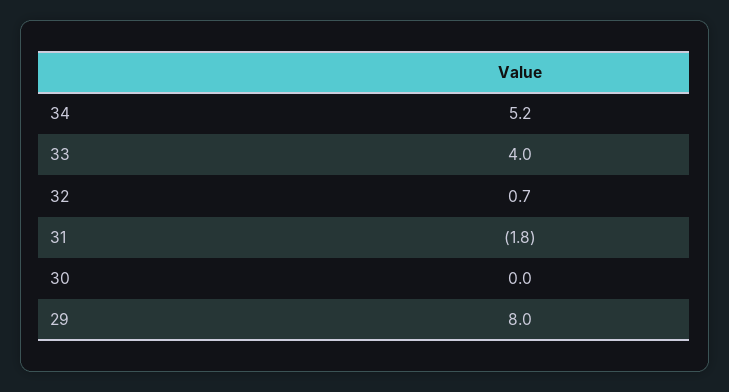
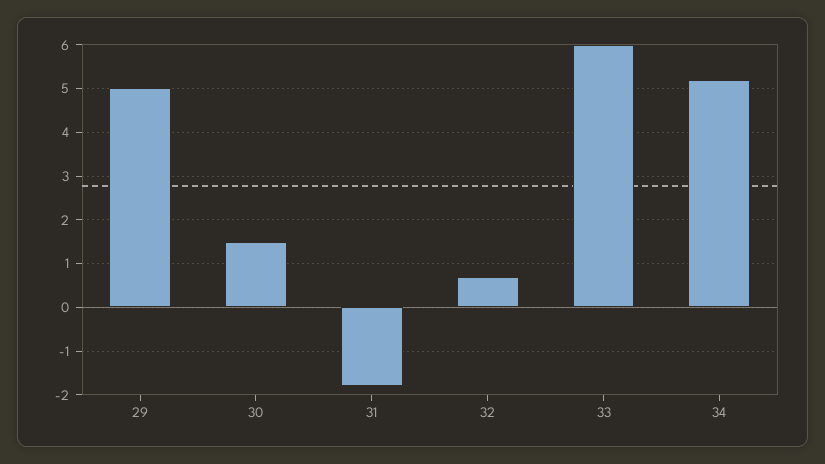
33: 4 -> 6
30: 0 -> 1.5
29: 8 -> 5

